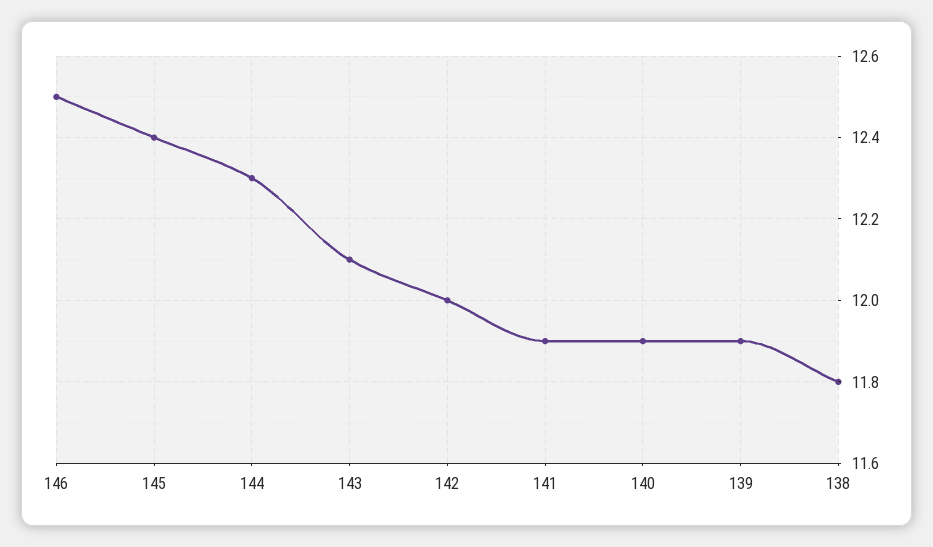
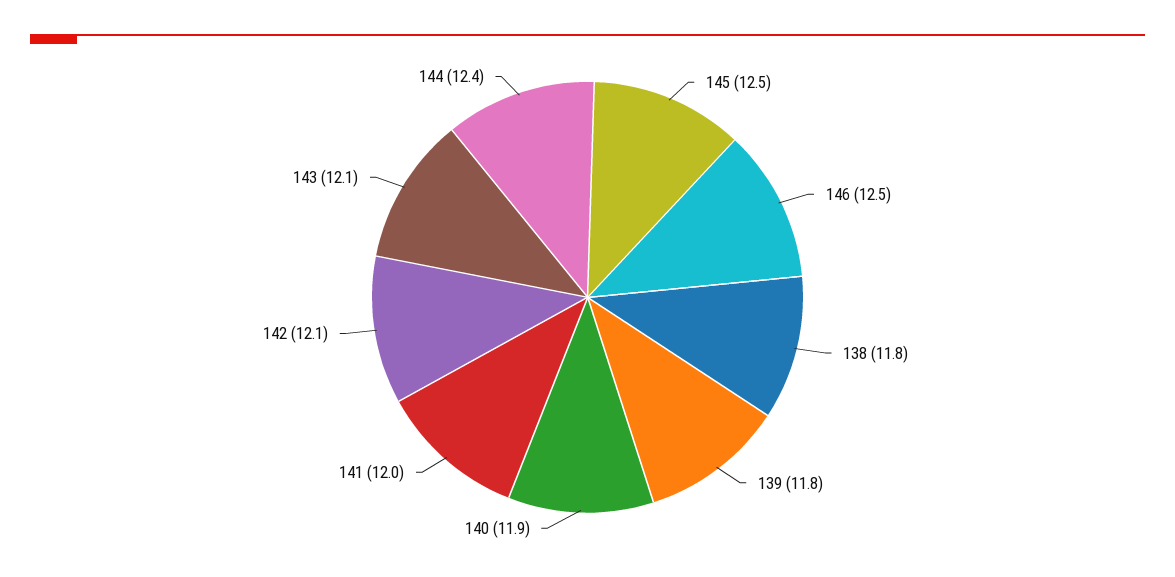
145: 12.4 -> 12.5
144: 12.3 -> 12.4
142: 12 -> 12.1
141: 11.9 -> 12
139: 11.9 -> 11.8

